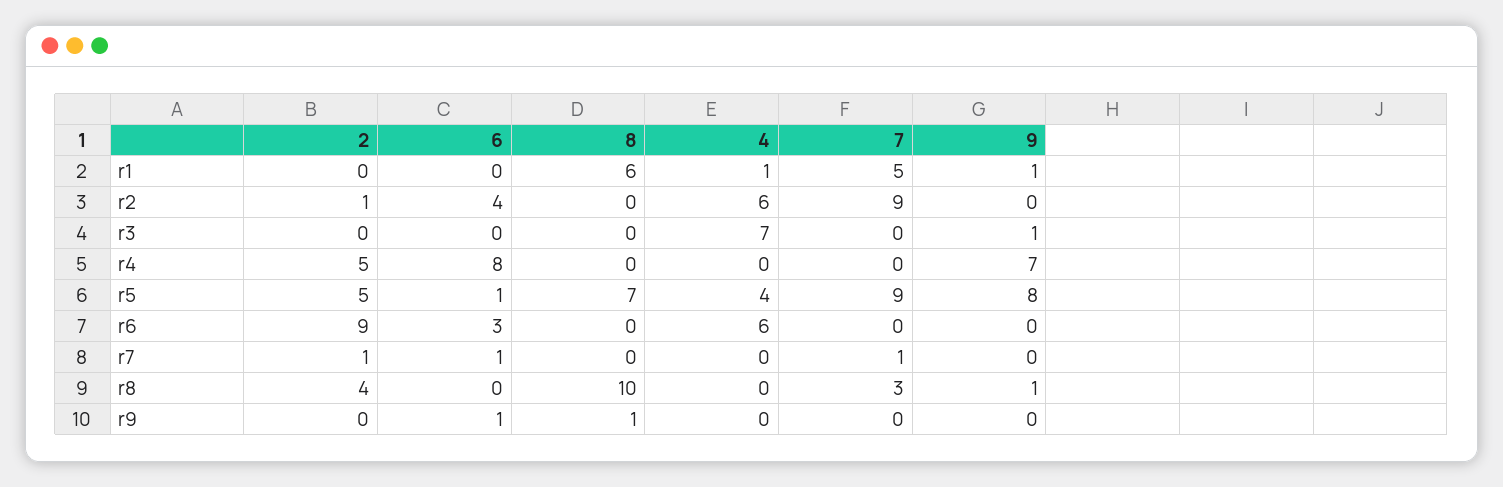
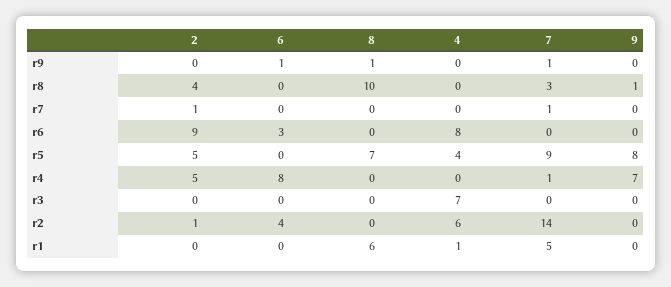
9, r1: 1 -> 0
7, r2: 9 -> 14
9, r3: 1 -> 0
7, r4: 0 -> 1
6, r5: 1 -> 0
4, r6: 6 -> 8
6, r7: 1 -> 0
7, r9: 0 -> 1

